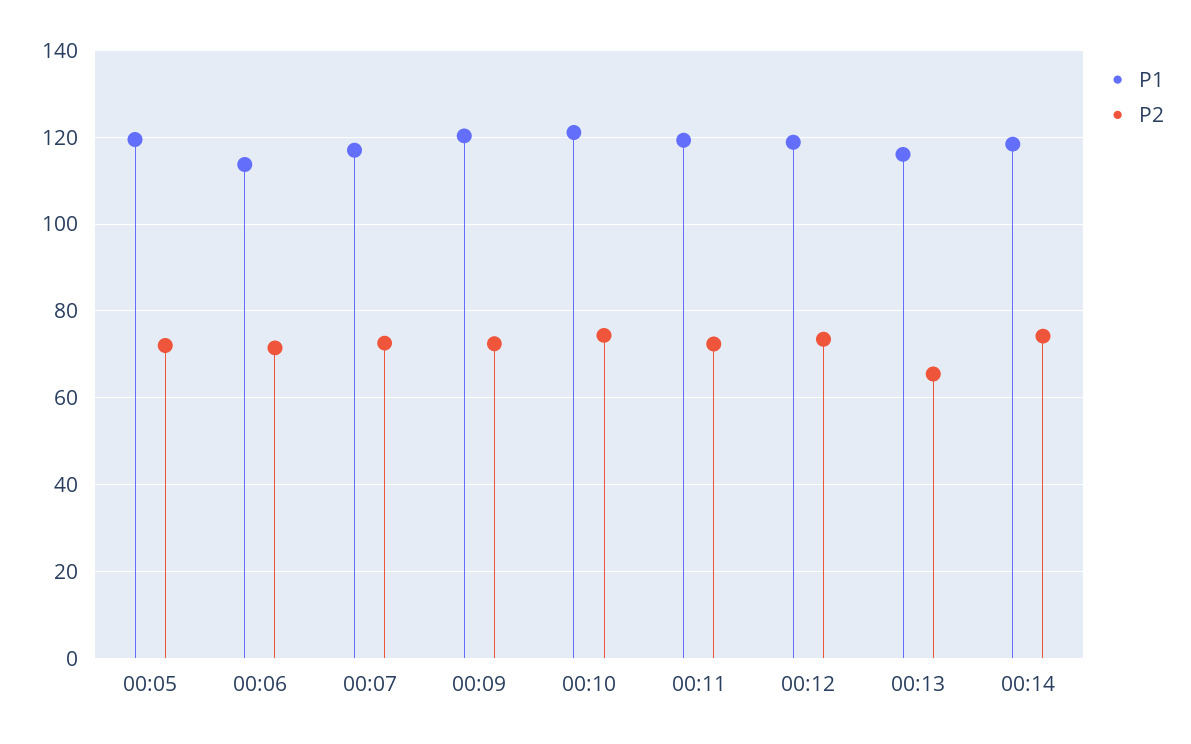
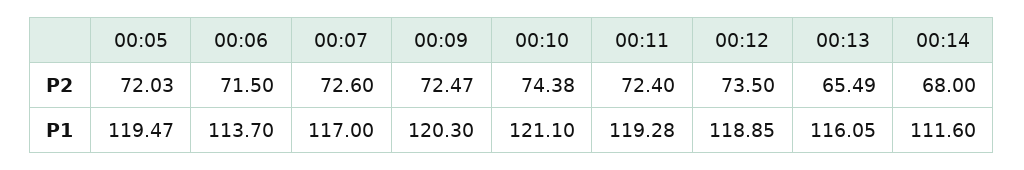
P1, 00:14: 118 -> 111.6
P2, 00:14: 74 -> 68

